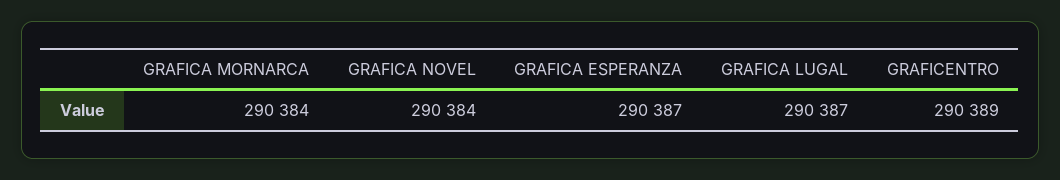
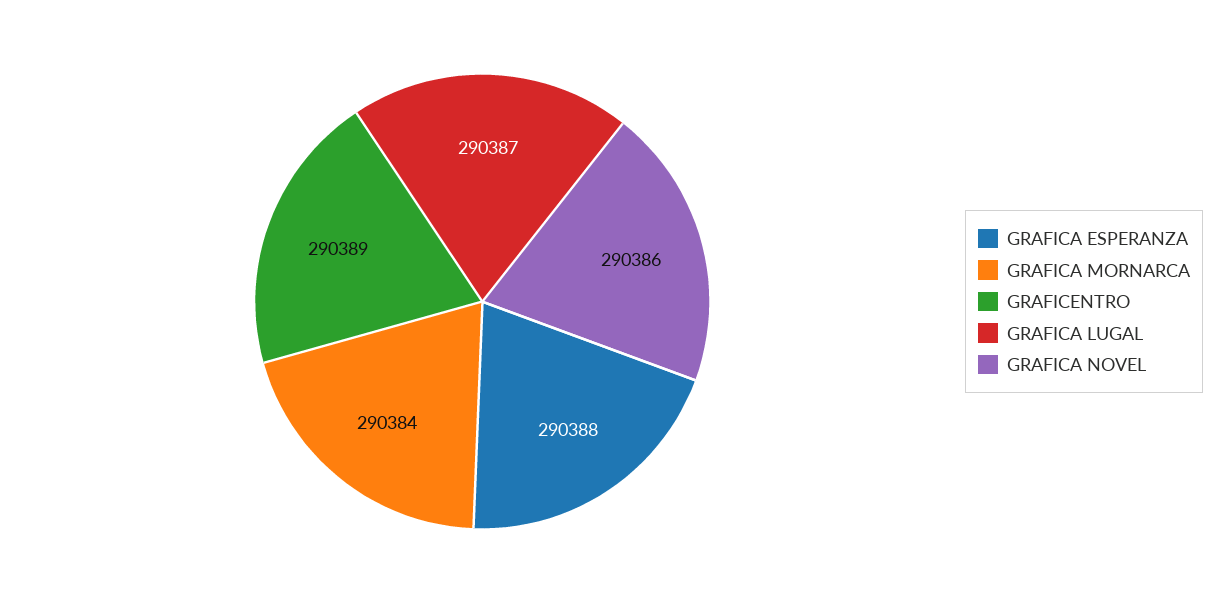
GRAFICA NOVEL: 290384 -> 290386
GRAFICA ESPERANZA: 290387 -> 290388

